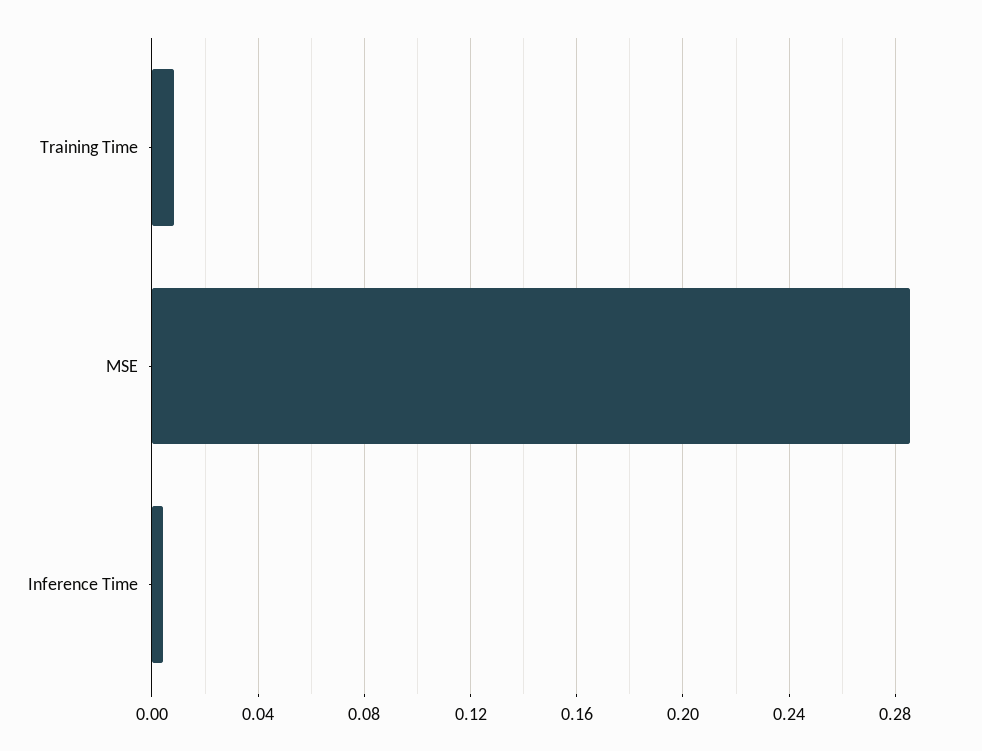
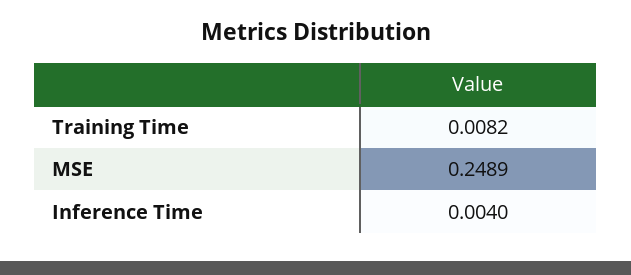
MSE: 0.285 -> 0.2489

